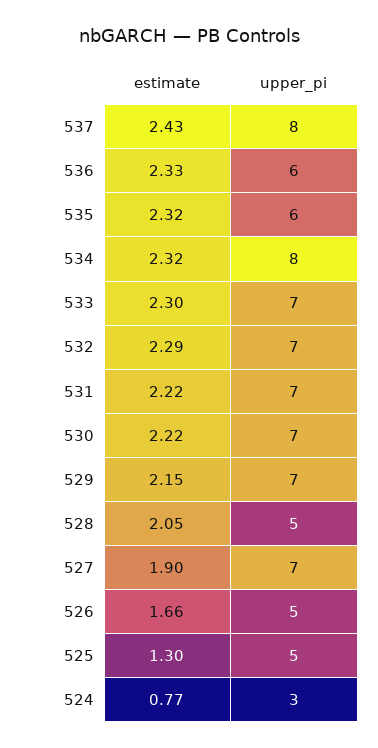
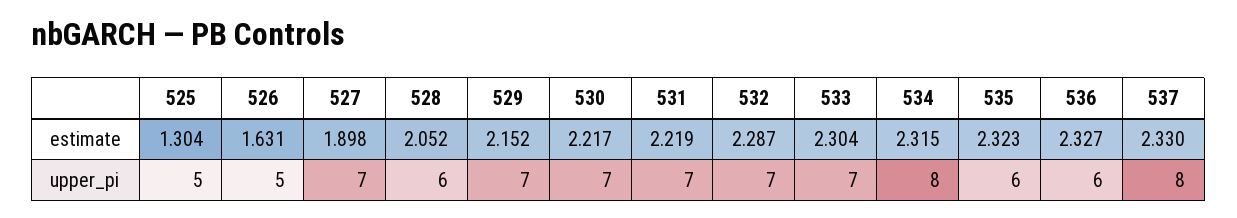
estimate, 537: 2.43 -> 2.33
upper_pi, 528: 5 -> 6
estimate, 526: 1.66 -> 1.631
estimate, 524: 0.77 -> none
upper_pi, 524: 3 -> none

